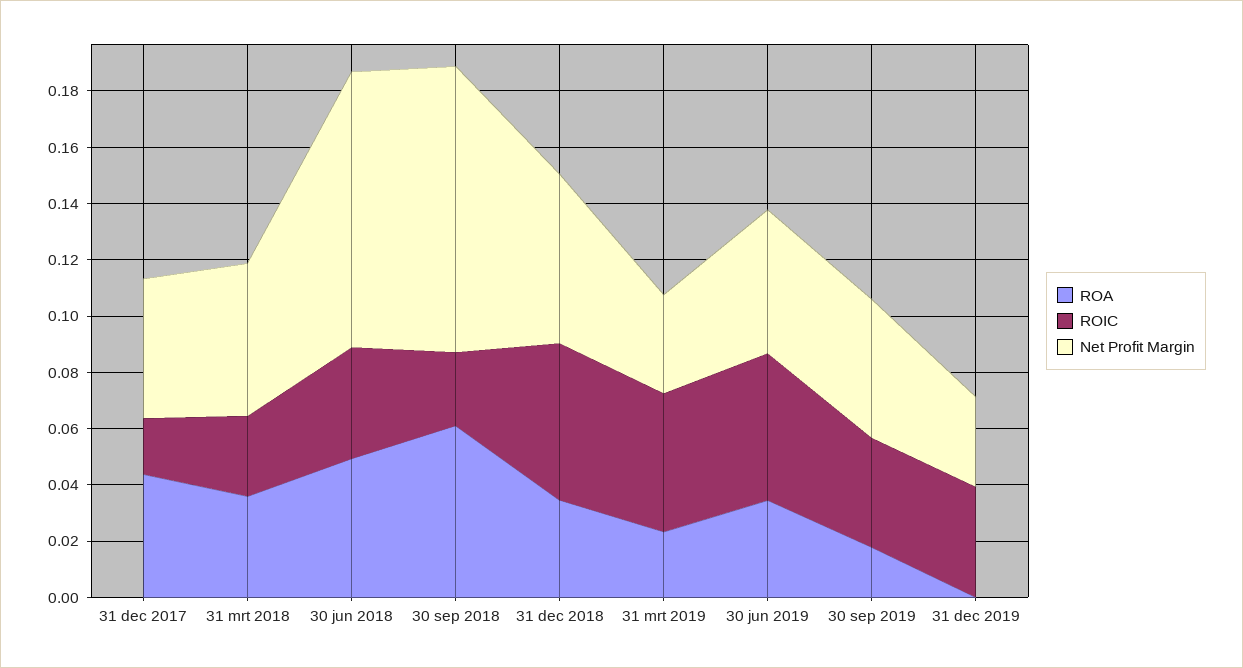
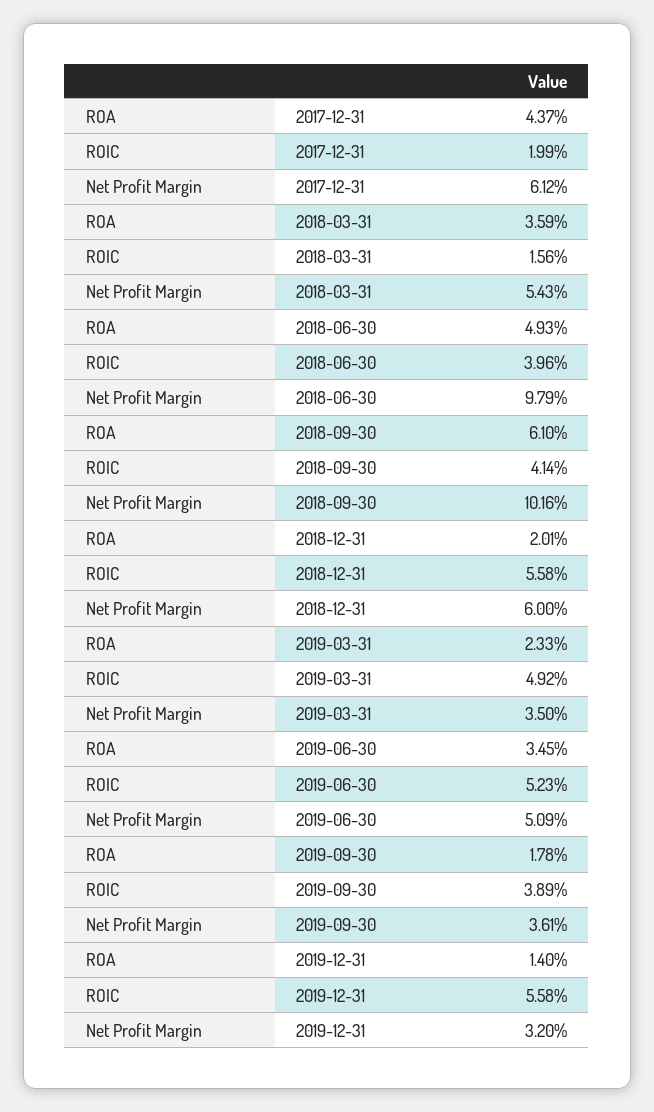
Net Profit Margin, 31 dec 2017: 0.05 -> 0.0612
ROIC, 31 mrt 2018: 0.03 -> 0.0156
ROIC, 30 sep 2018: 0.025 -> 0.0414
ROA, 31 dec 2018: 0.035 -> 0.0201
Net Profit Margin, 30 sep 2019: 0.05 -> 0.0361
ROA, 31 dec 2019: 0 -> 0.014
ROIC, 31 dec 2019: 0.04 -> 0.0558

